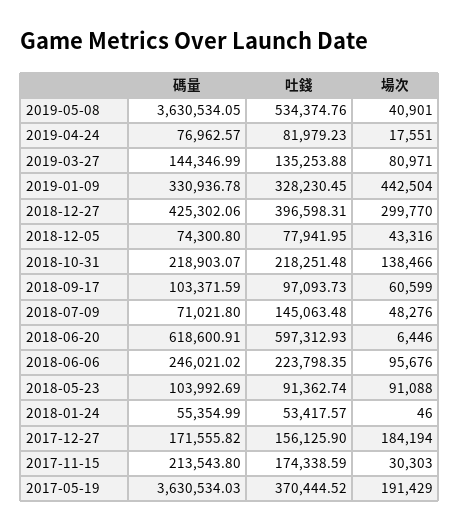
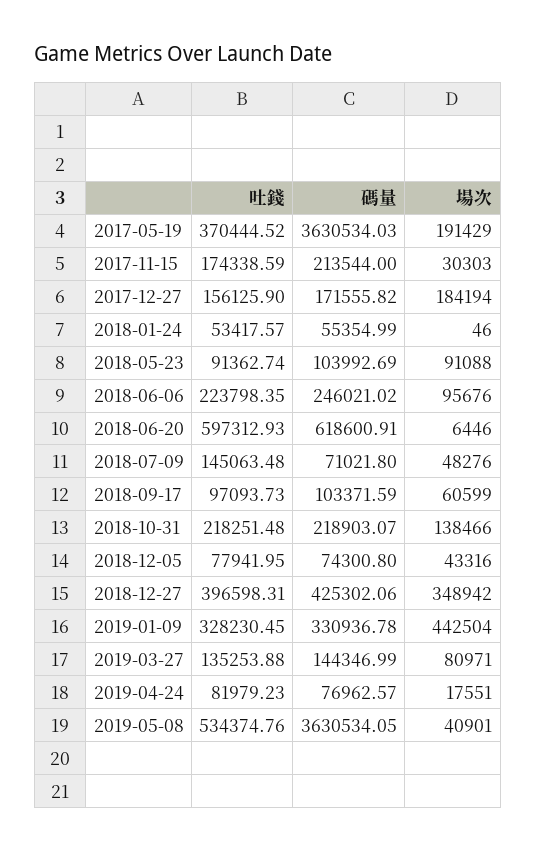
場次, 2018-12-27: 299770 -> 348942
碼量, 2017-11-15: 213543.8 -> 213544

